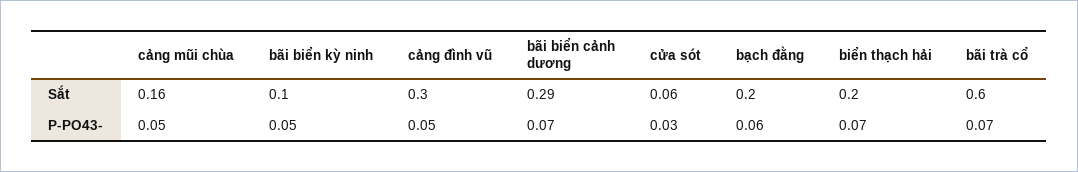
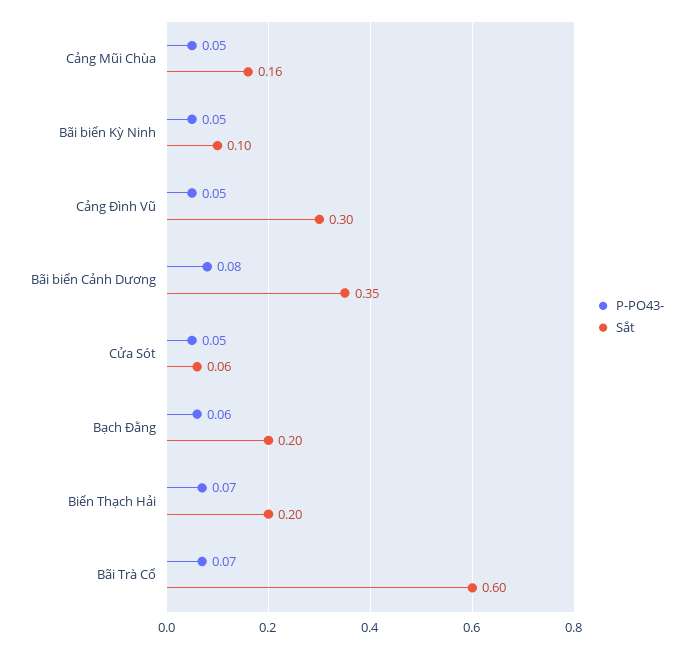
Sắt, bãi biển cảnh dương: 0.29 -> 0.35
P-PO43-, bãi biển cảnh dương: 0.07 -> 0.08
P-PO43-, cửa sót: 0.03 -> 0.05

